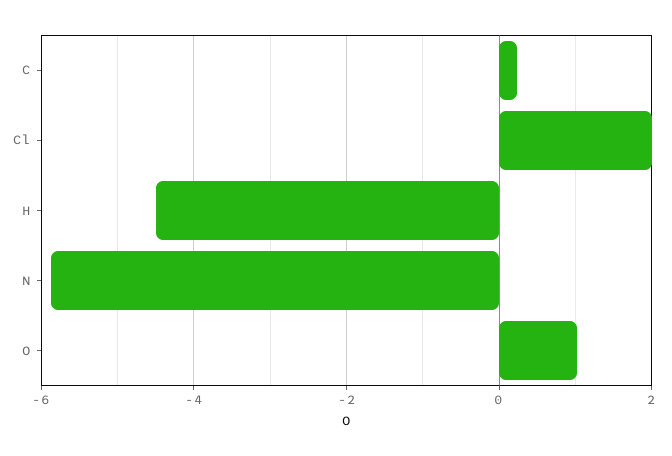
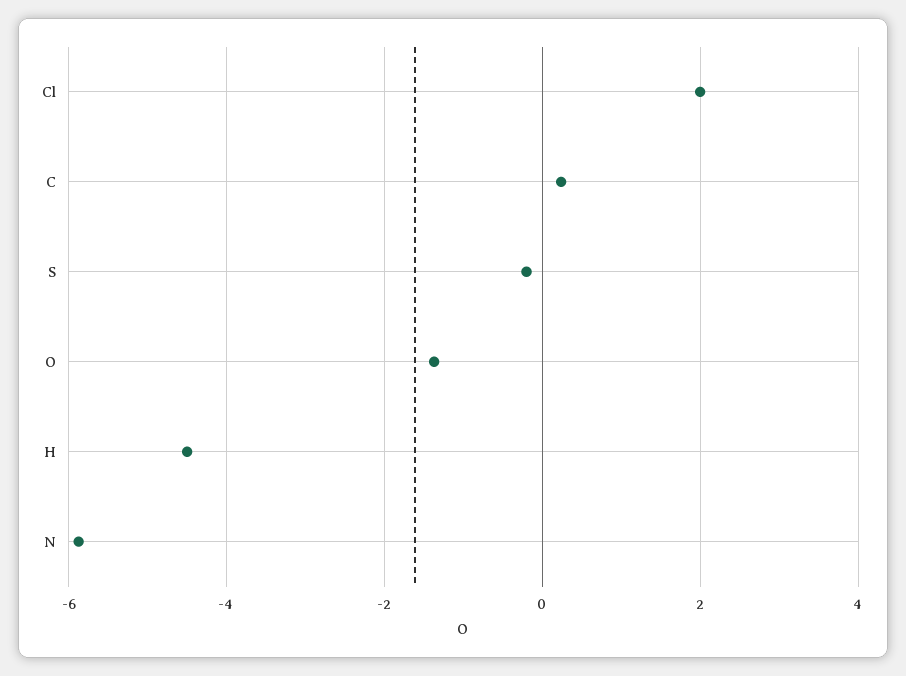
O: 1 -> -1.4
S: none -> -0.2

